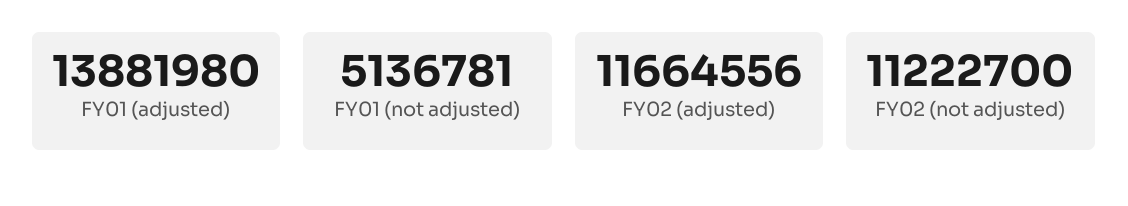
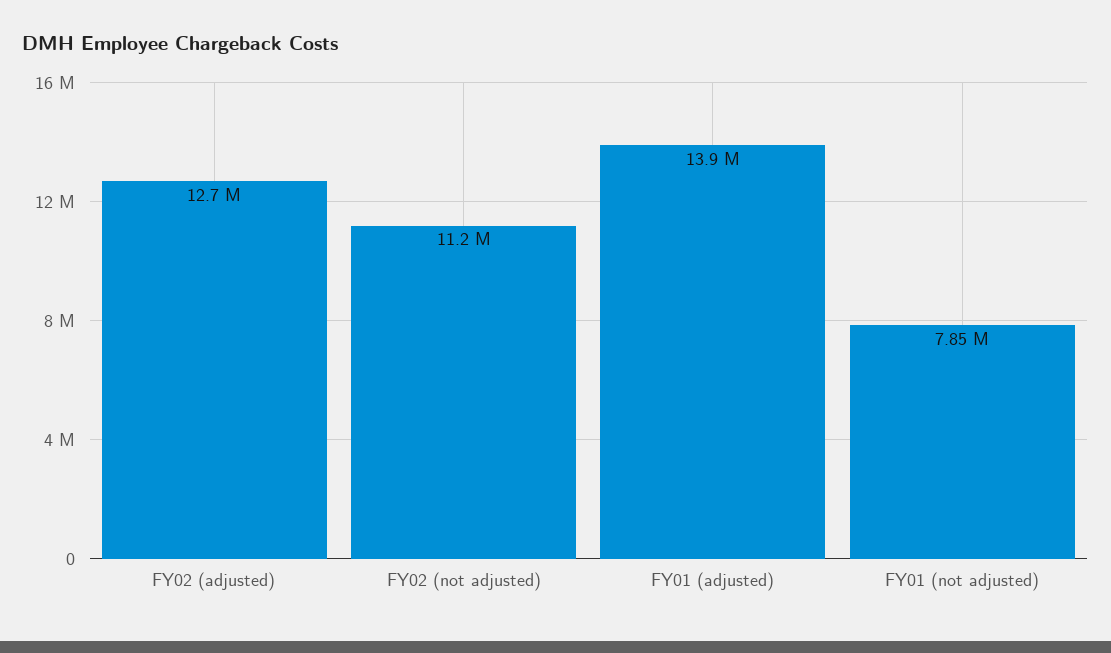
FY01 (not adjusted): 5136781 -> 7850000
FY02 (adjusted): 11664556 -> 12700000

